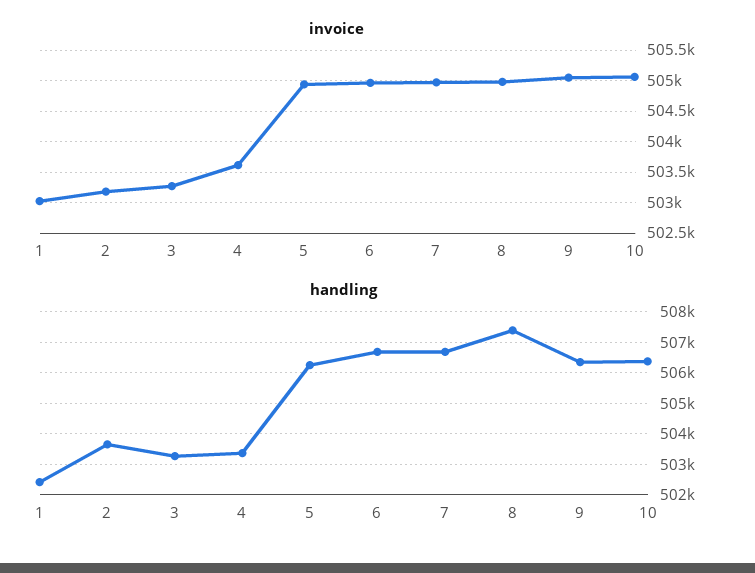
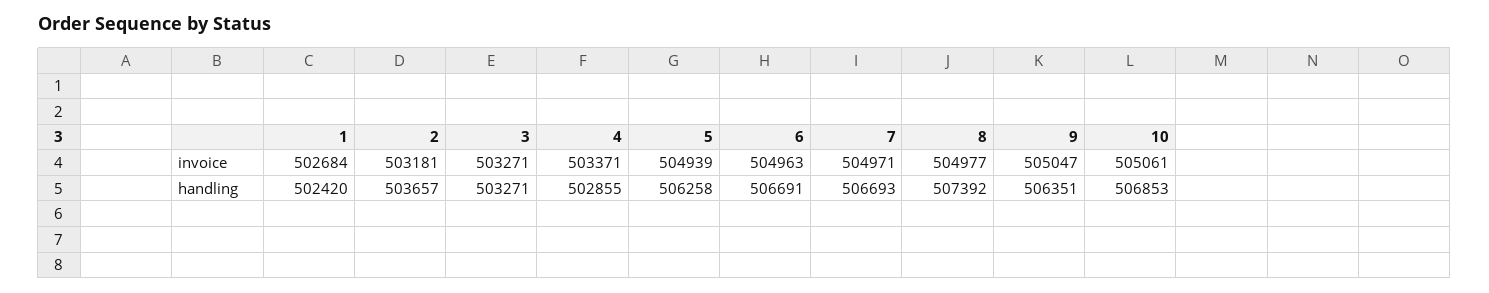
invoice, 1: 503000 -> 502684
invoice, 4: 503600 -> 503371
handling, 4: 503400 -> 502855
handling, 10: 506400 -> 506853

